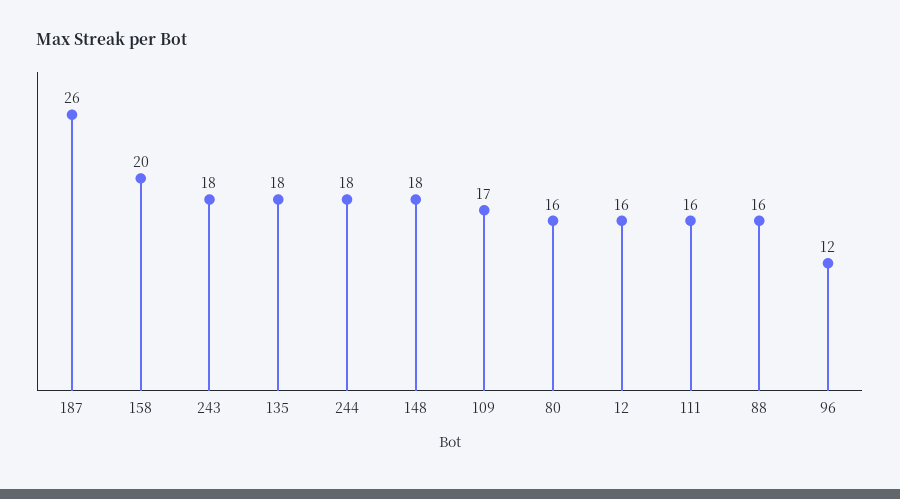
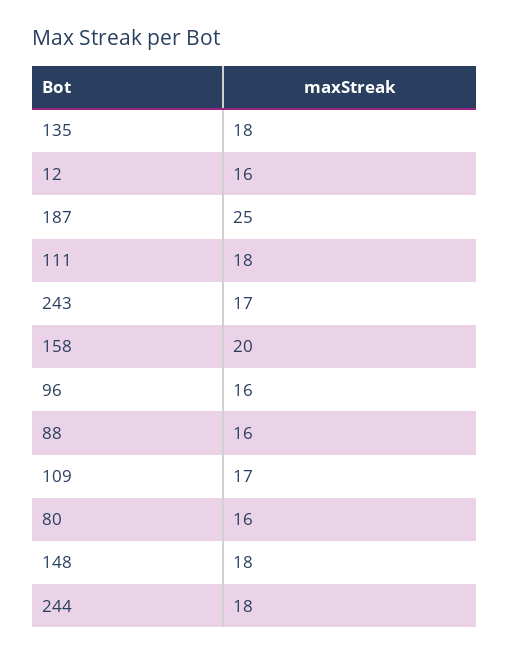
187: 26 -> 25
243: 18 -> 17
111: 16 -> 18
96: 12 -> 16

